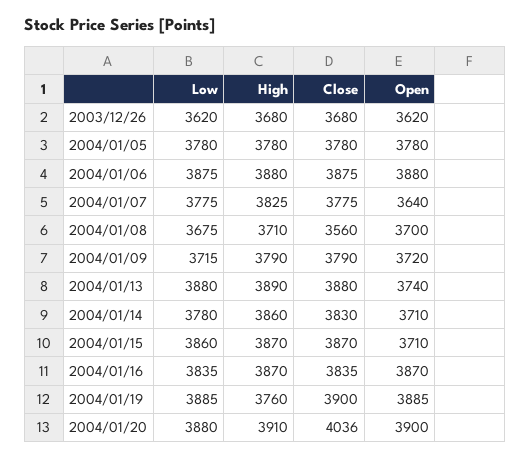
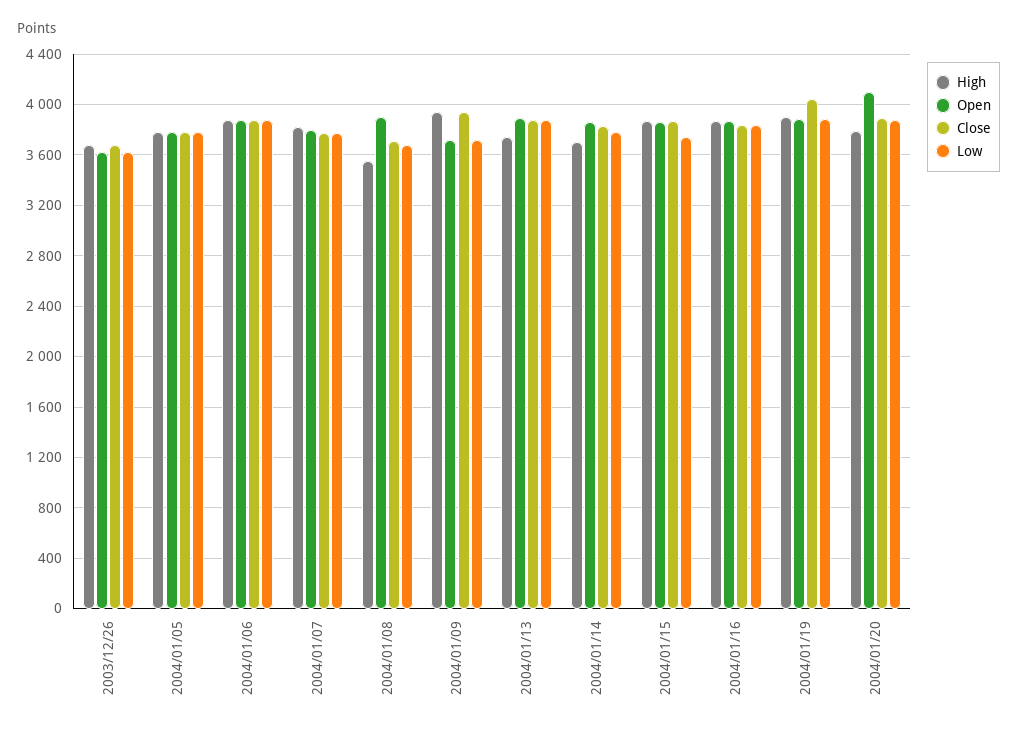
Open, 2004/01/07: 3640 -> 3800
High, 2004/01/08: 3710 -> 3550
Close, 2004/01/08: 3560 -> 3700
Open, 2004/01/08: 3700 -> 3900
High, 2004/01/09: 3790 -> 3950
Close, 2004/01/09: 3790 -> 3950
High, 2004/01/13: 3890 -> 3750
Open, 2004/01/13: 3740 -> 3900
High, 2004/01/14: 3860 -> 3700
Open, 2004/01/14: 3710 -> 3850
Low, 2004/01/15: 3860 -> 3750
Open, 2004/01/15: 3710 -> 3850
High, 2004/01/19: 3760 -> 3900
Close, 2004/01/19: 3900 -> 4050
High, 2004/01/20: 3910 -> 3800
Close, 2004/01/20: 4036 -> 3900
Open, 2004/01/20: 3900 -> 4100

